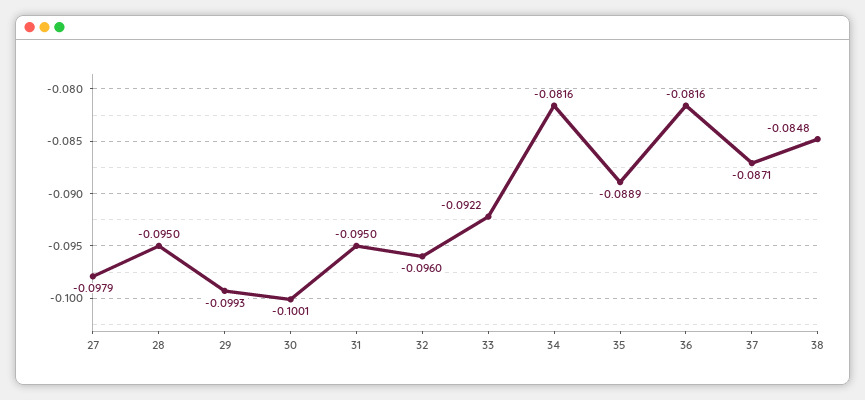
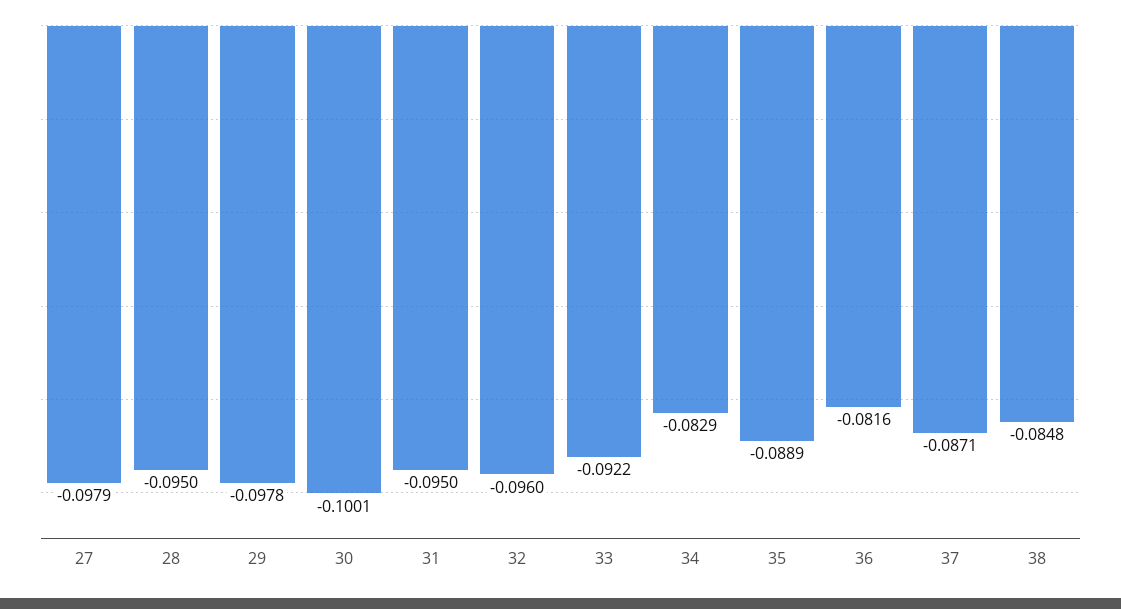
29: -0.0993 -> -0.0978
34: -0.0816 -> -0.0829

